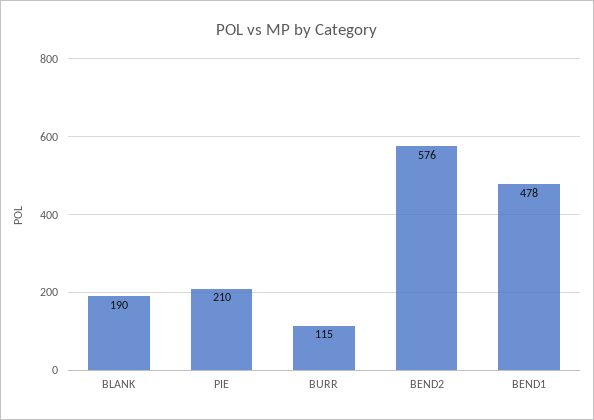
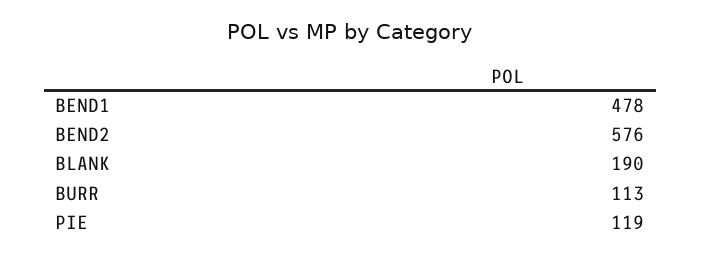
PIE: 210 -> 119
BURR: 115 -> 113

